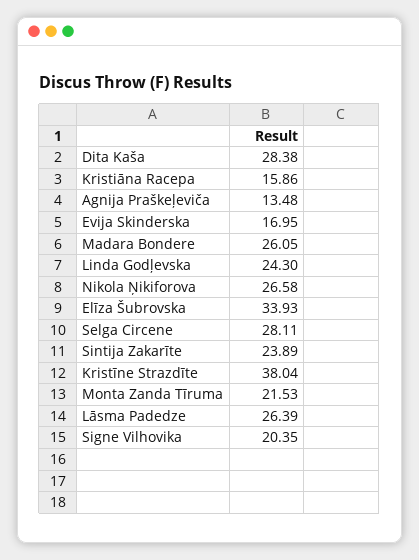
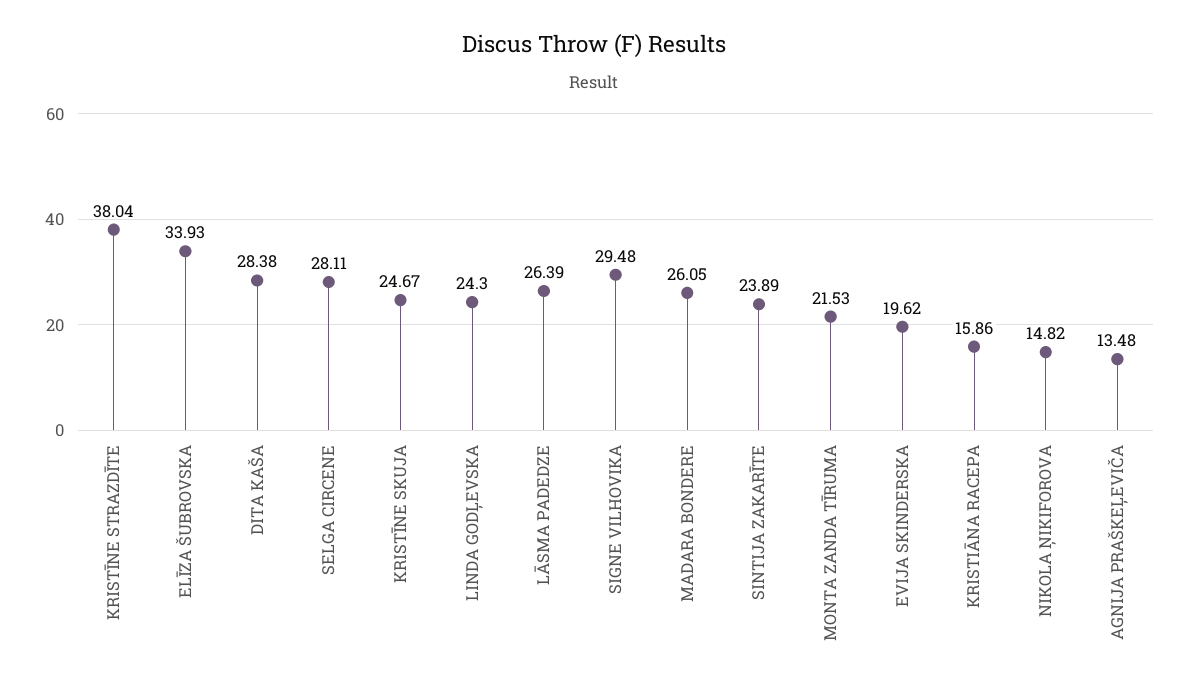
Evija Skinderska: 16.95 -> 19.62
Nikola Ņikiforova: 26.58 -> 14.82
Signe Vilhovika: 20.35 -> 29.48
KRISTĪNE SKUJA: none -> 24.67

